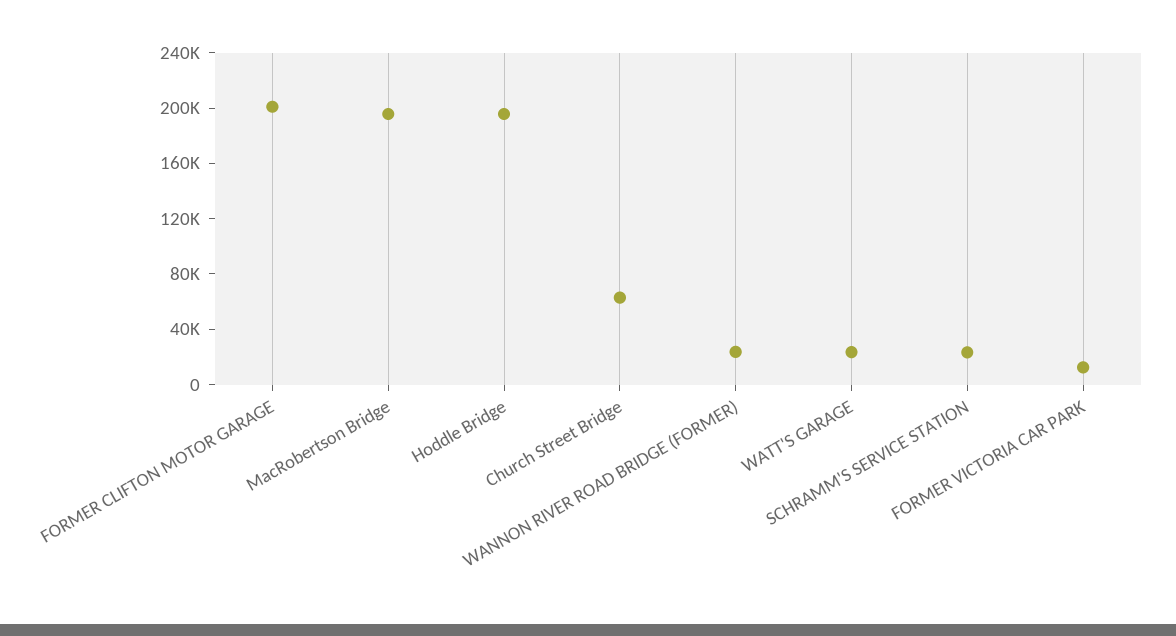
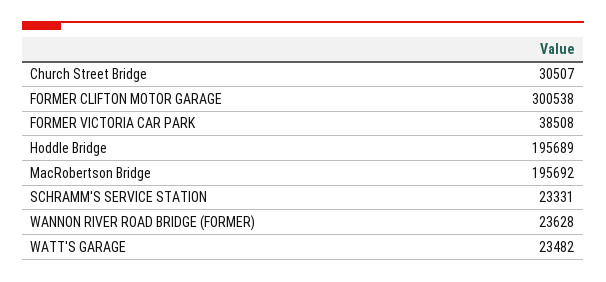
FORMER CLIFTON MOTOR GARAGE: 200000 -> 300538
Church Street Bridge: 60000 -> 30507
FORMER VICTORIA CAR PARK: 10000 -> 38508

